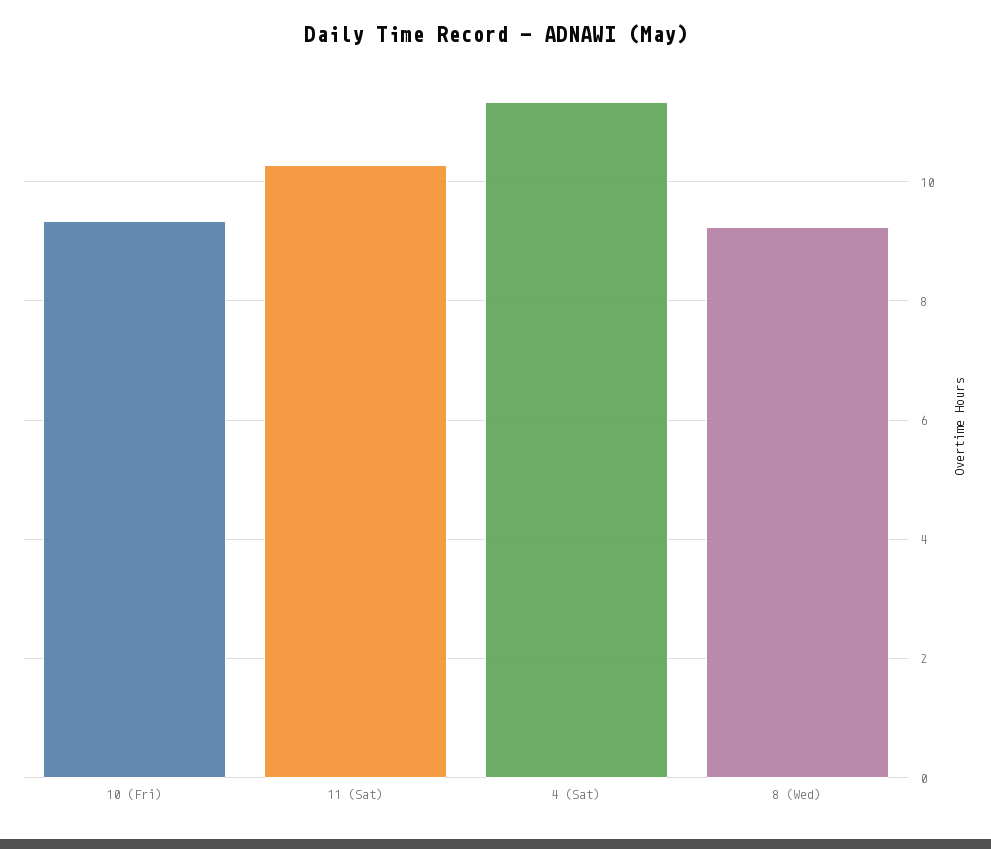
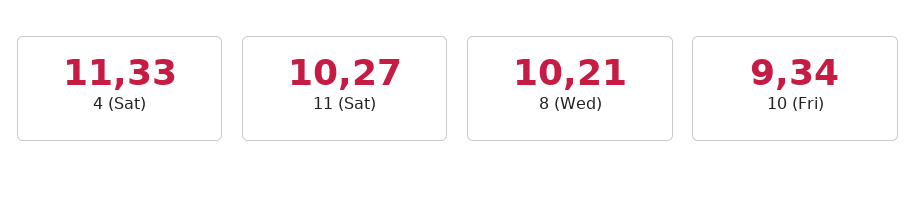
8 (Wed): 9.2 -> 10.21

